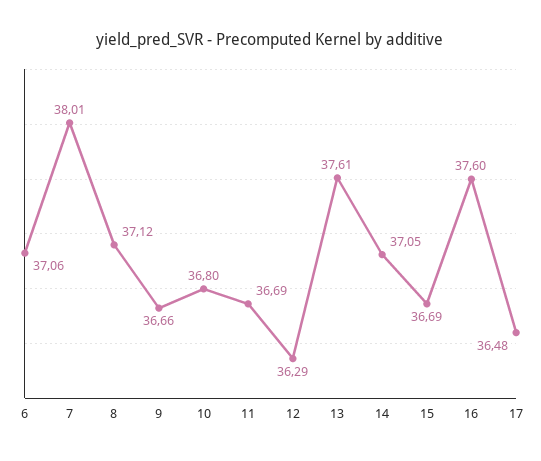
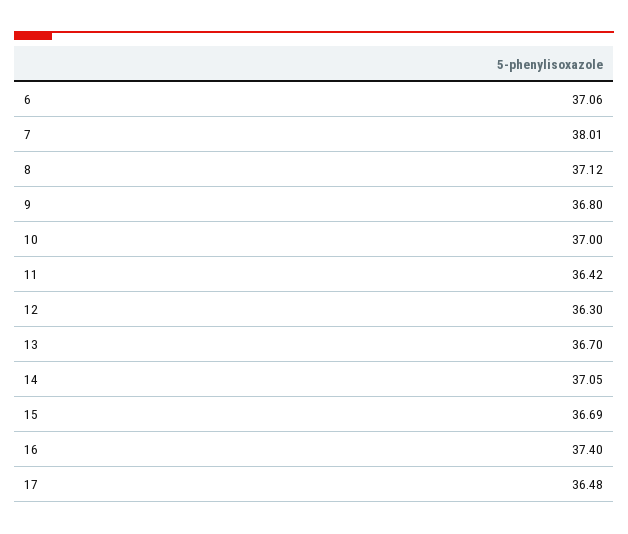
9: 36.66 -> 36.8
10: 36.8 -> 37
11: 36.69 -> 36.42
12: 36.29 -> 36.3
13: 37.61 -> 36.7
16: 37.6 -> 37.4

